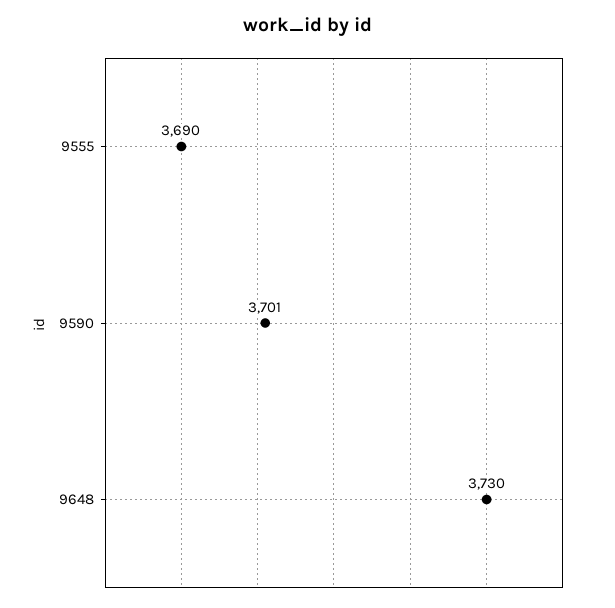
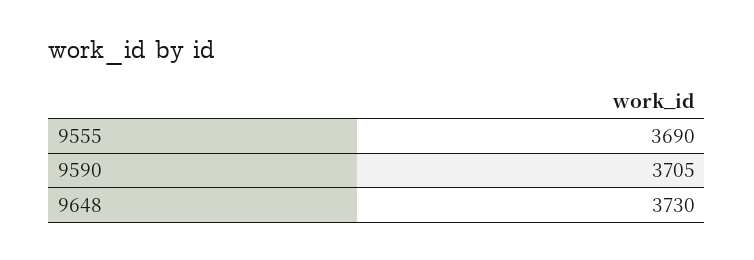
9590: 3701 -> 3705

